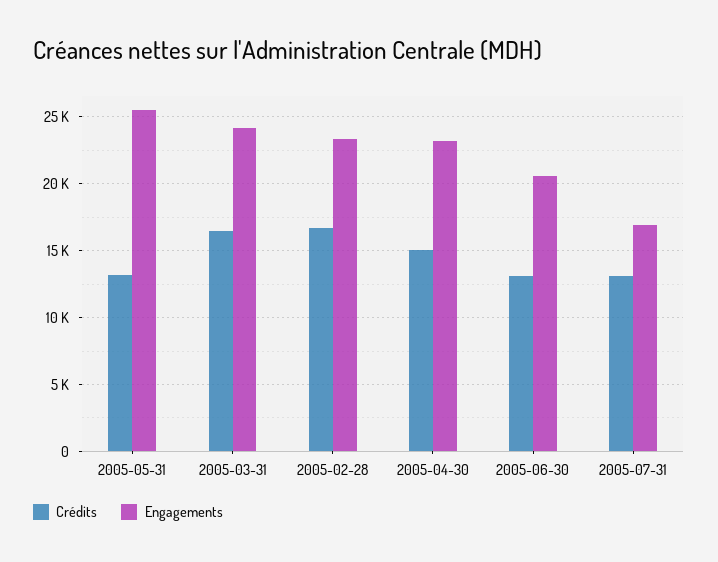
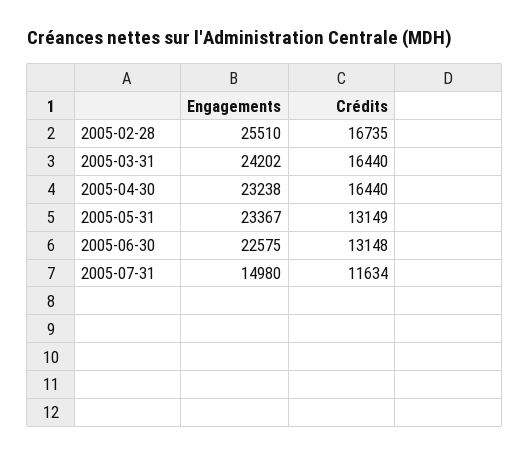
Engagements, 2005-05-31: 25500 -> 23367
Engagements, 2005-02-28: 23500 -> 25510
Crédits, 2005-04-30: 15000 -> 16440
Engagements, 2005-06-30: 20500 -> 22575
Crédits, 2005-07-31: 13000 -> 11634
Engagements, 2005-07-31: 17000 -> 14980

